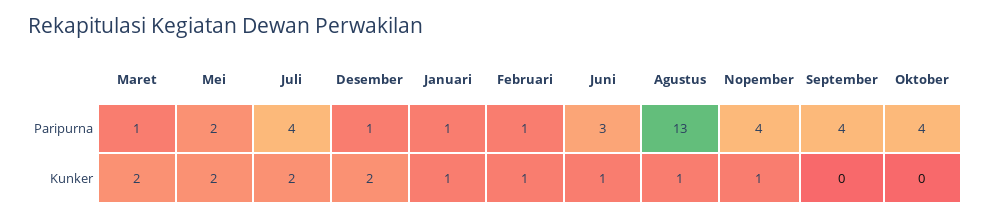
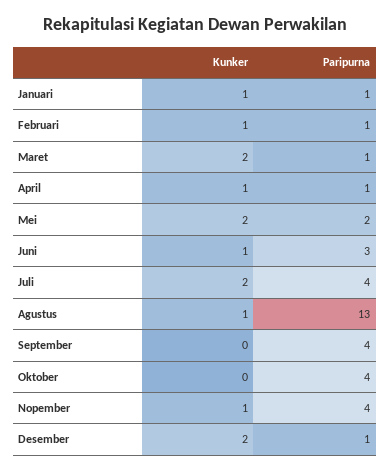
April, Kunker: none -> 1
April, Paripurna: none -> 1

